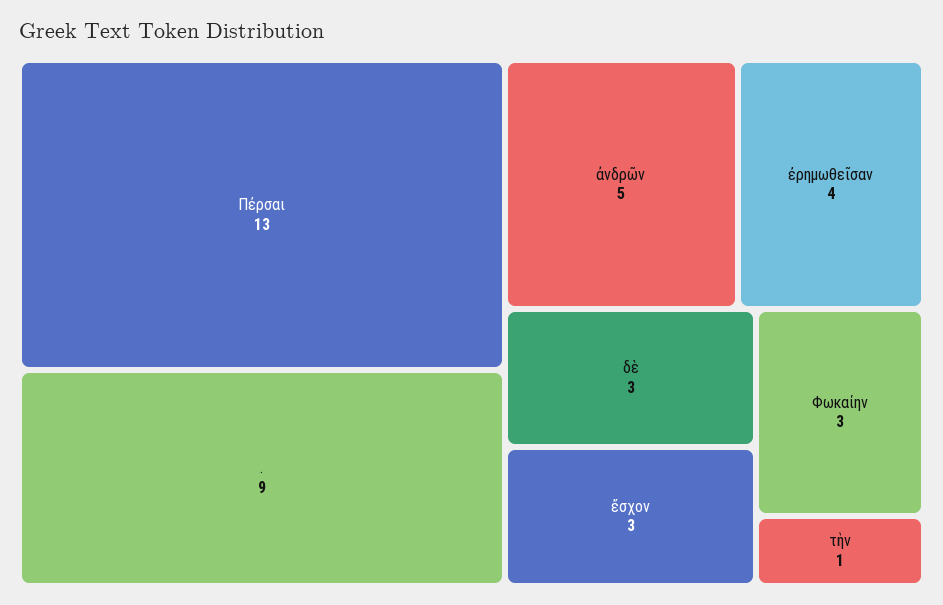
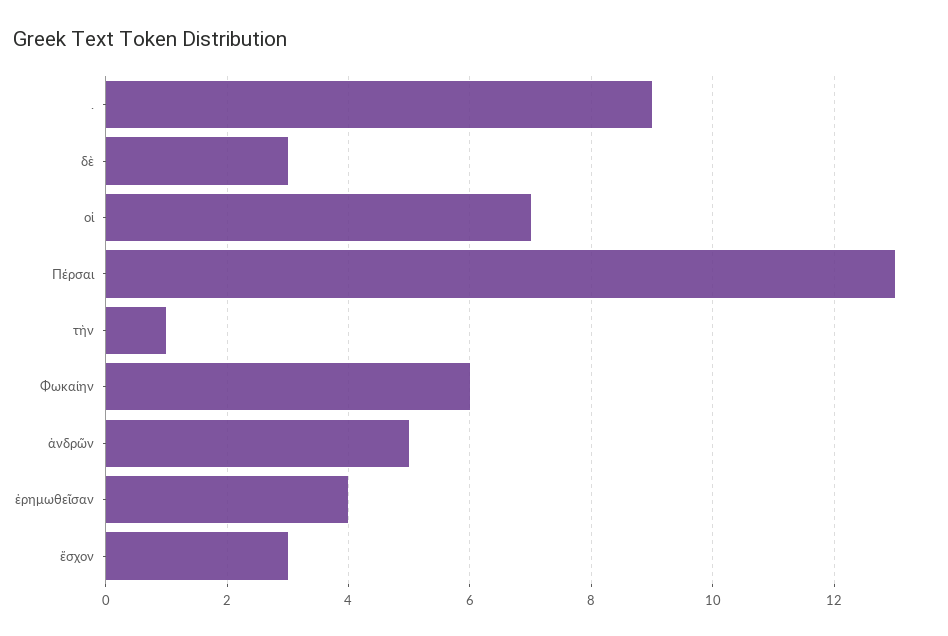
Φωκαίην: 3 -> 6
οἱ: none -> 7

